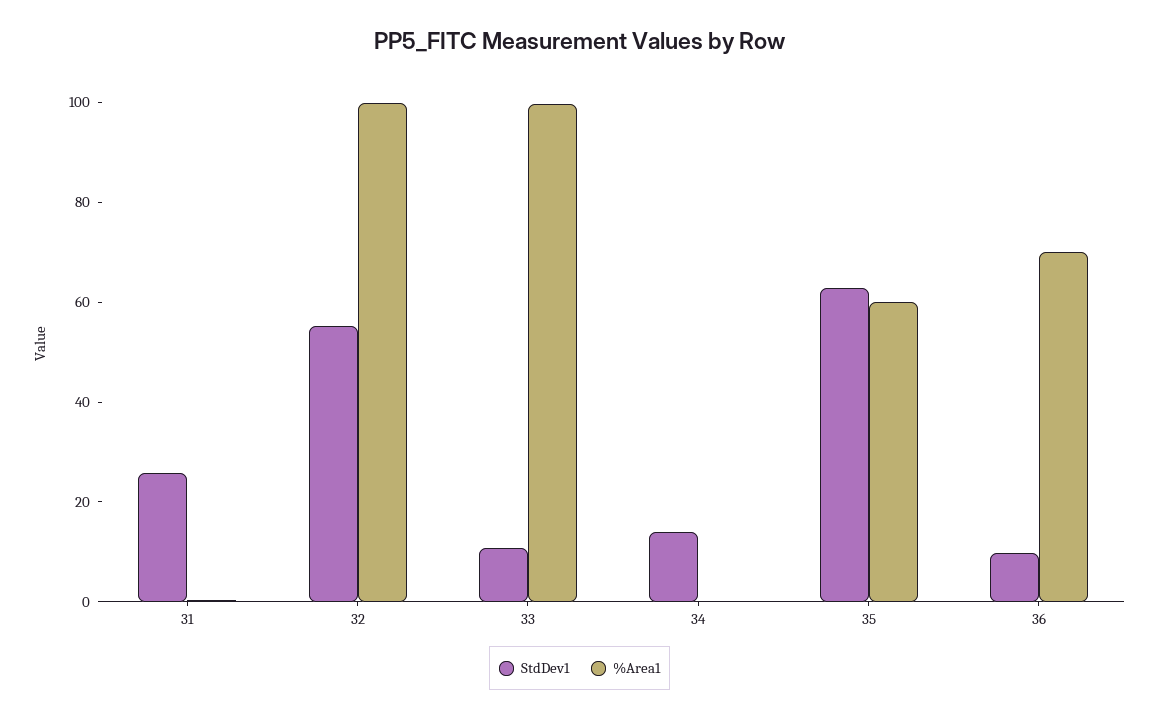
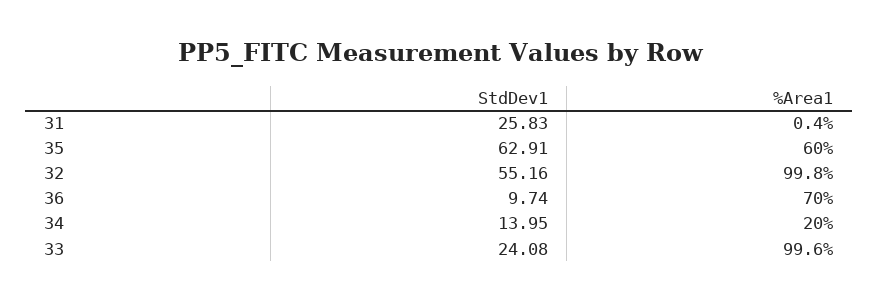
StdDev1, 33: 10 -> 24.08
%Area1, 34: 0 -> 20

